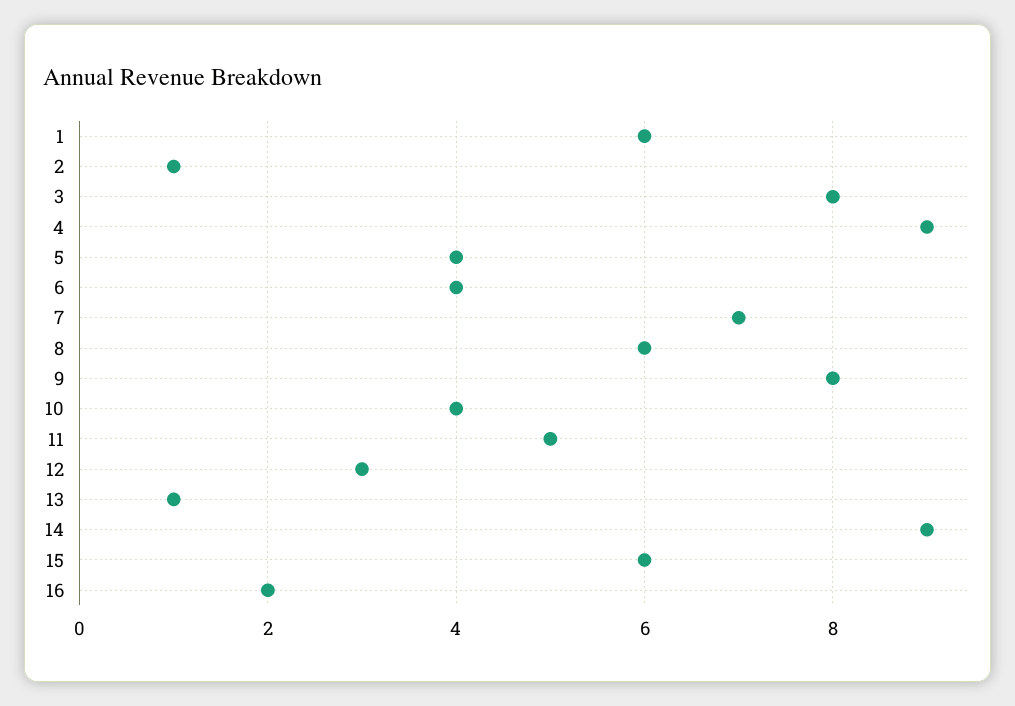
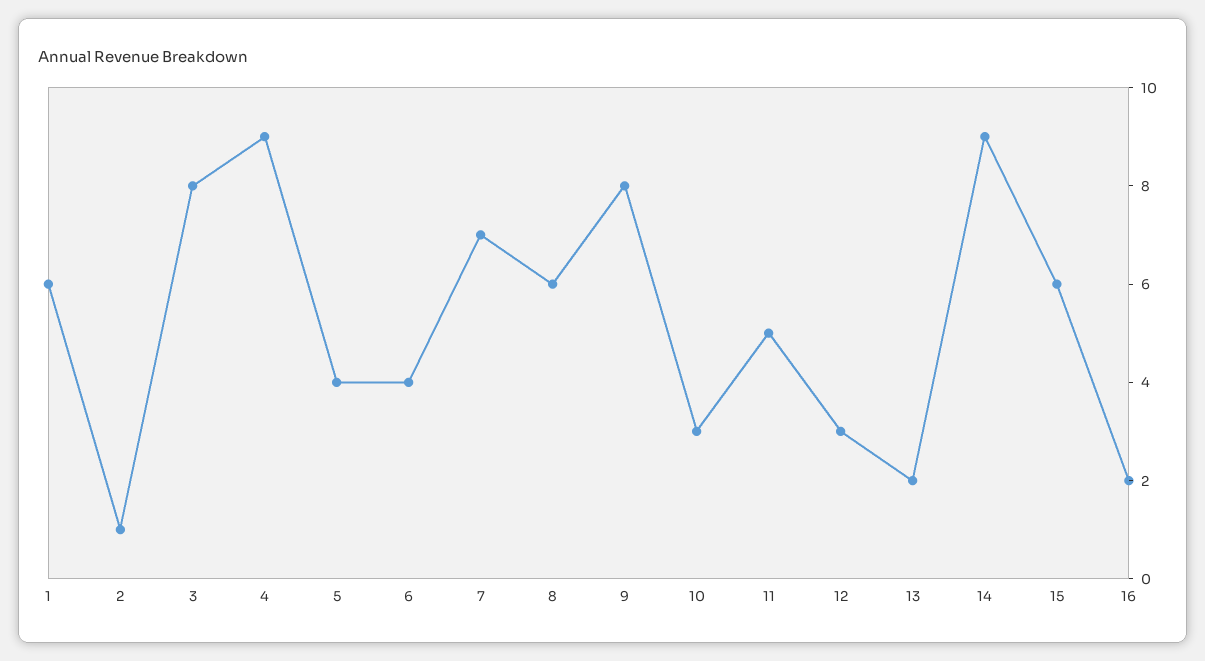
10: 4 -> 3
13: 1 -> 2

